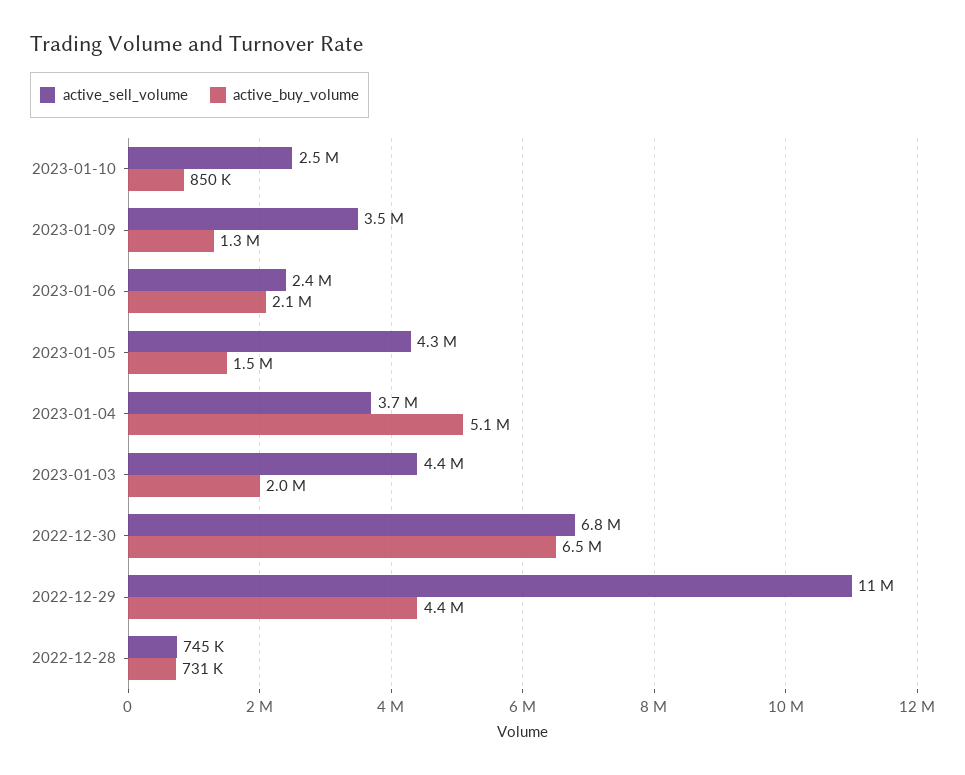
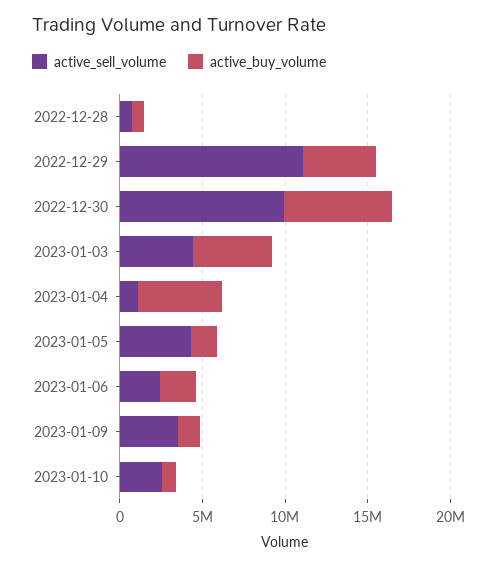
active_sell_volume, 2023-01-04: 3700000 -> 1000000
active_buy_volume, 2023-01-03: 2000000 -> 5000000
active_sell_volume, 2022-12-30: 6800000 -> 10000000

